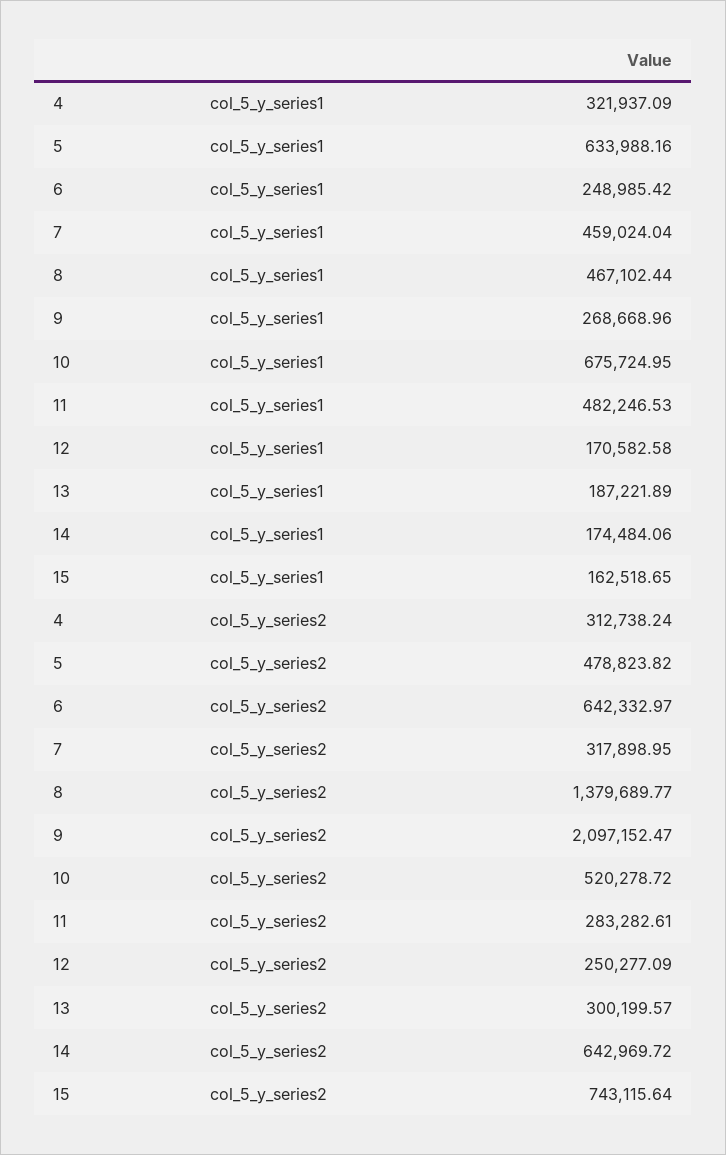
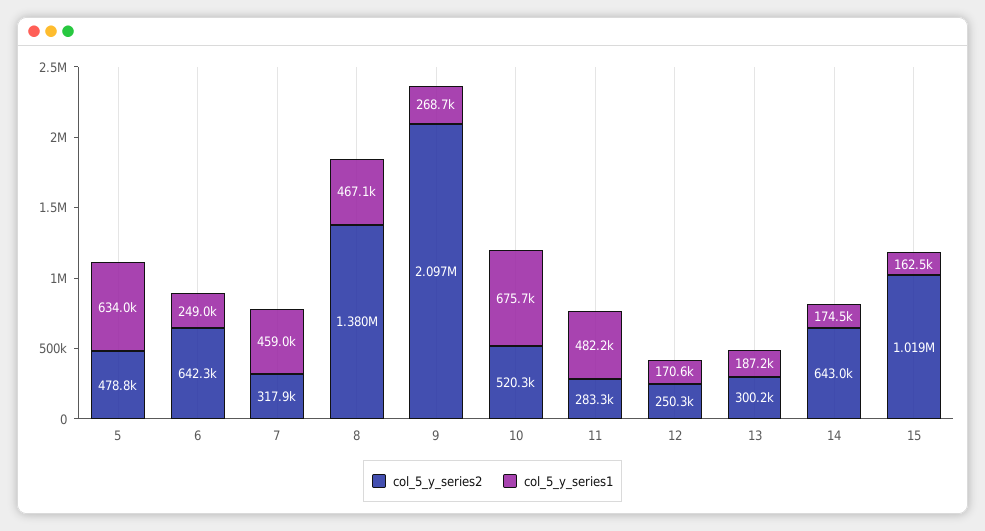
col_5_y_series1, 4: 321937.09 -> none
col_5_y_series2, 4: 312738.24 -> none
col_5_y_series2, 15: 743115.64 -> 1019000

